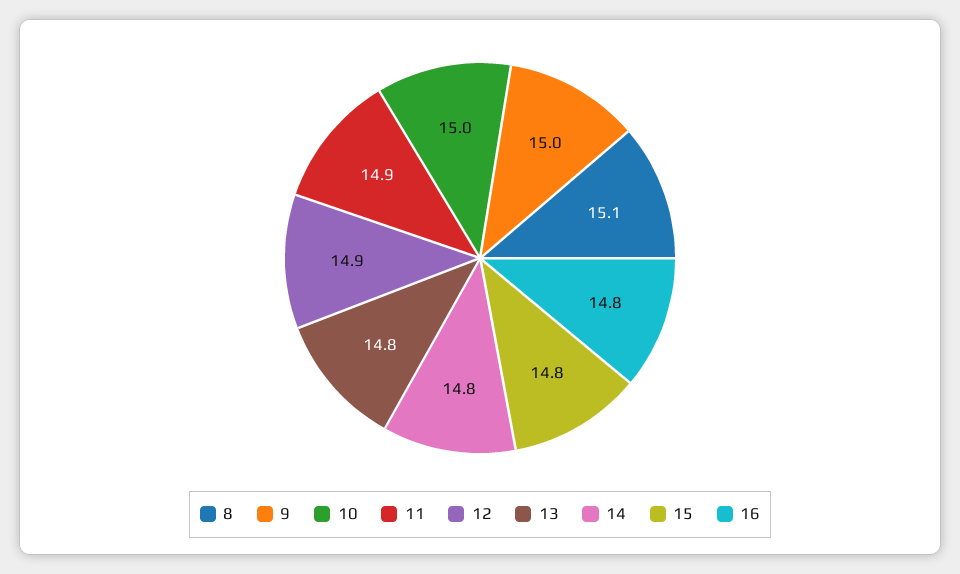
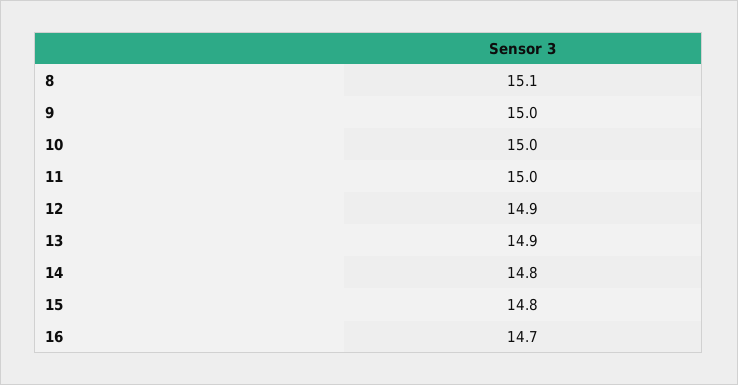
11: 14.9 -> 15
13: 14.8 -> 14.9
16: 14.8 -> 14.7

